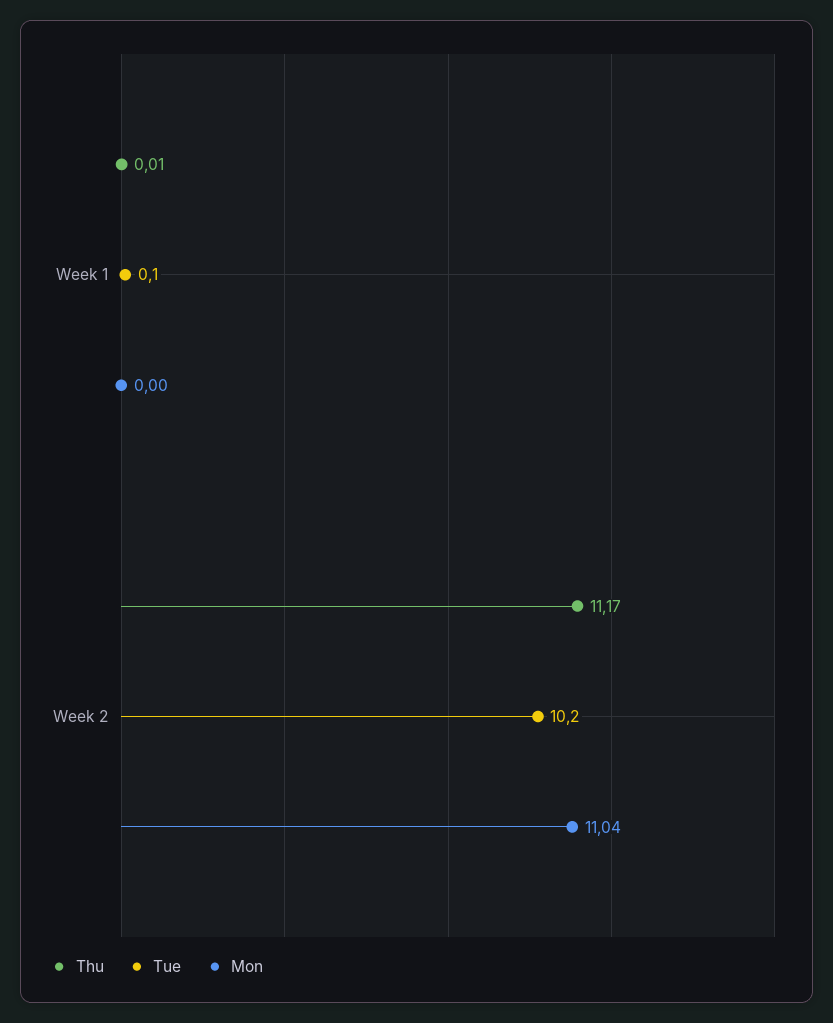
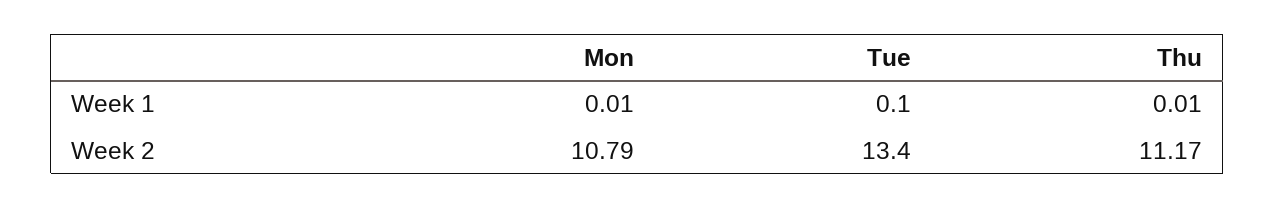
Mon, Week 1: 0 -> 0.01
Tue, Week 2: 10.2 -> 13.4
Mon, Week 2: 11.04 -> 10.79

